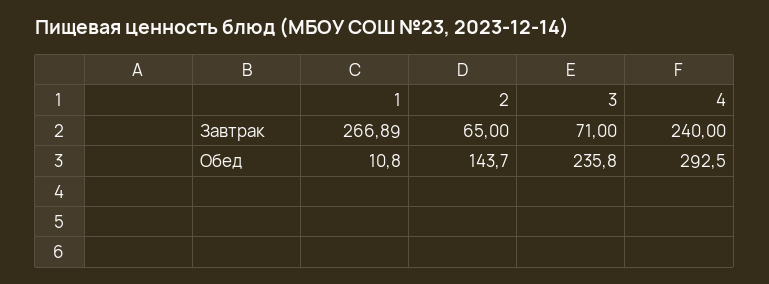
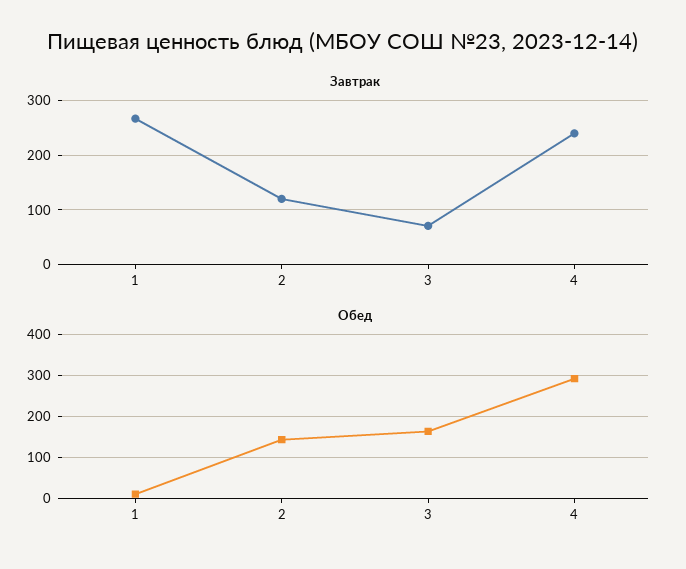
Завтрак, 2: 65 -> 120
Обед, 3: 235.8 -> 160

